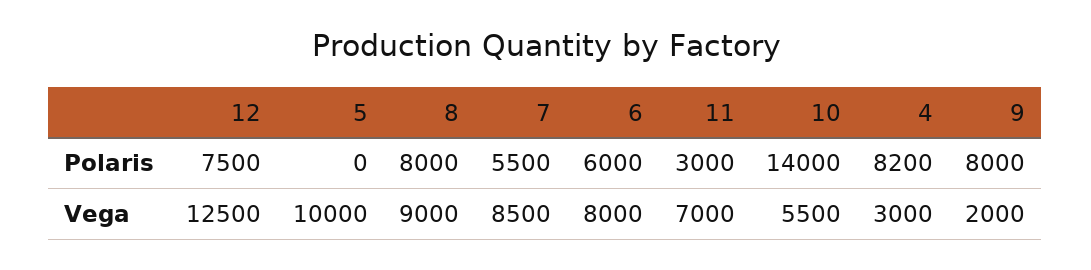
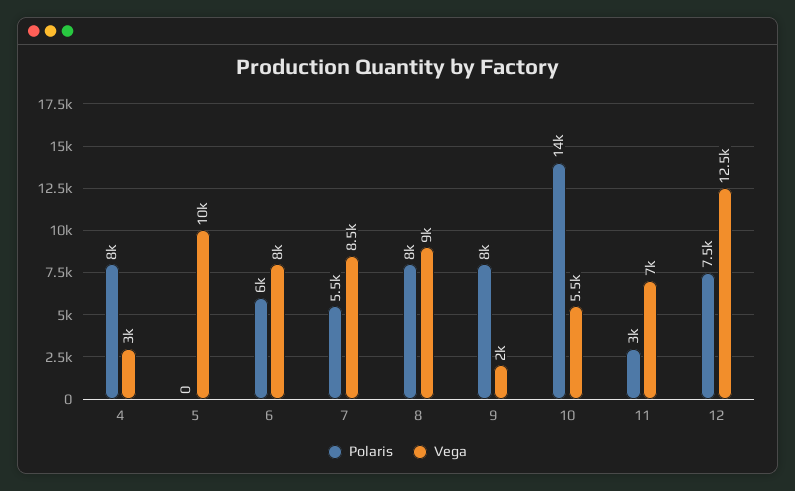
Polaris, 4: 8200 -> 8000

